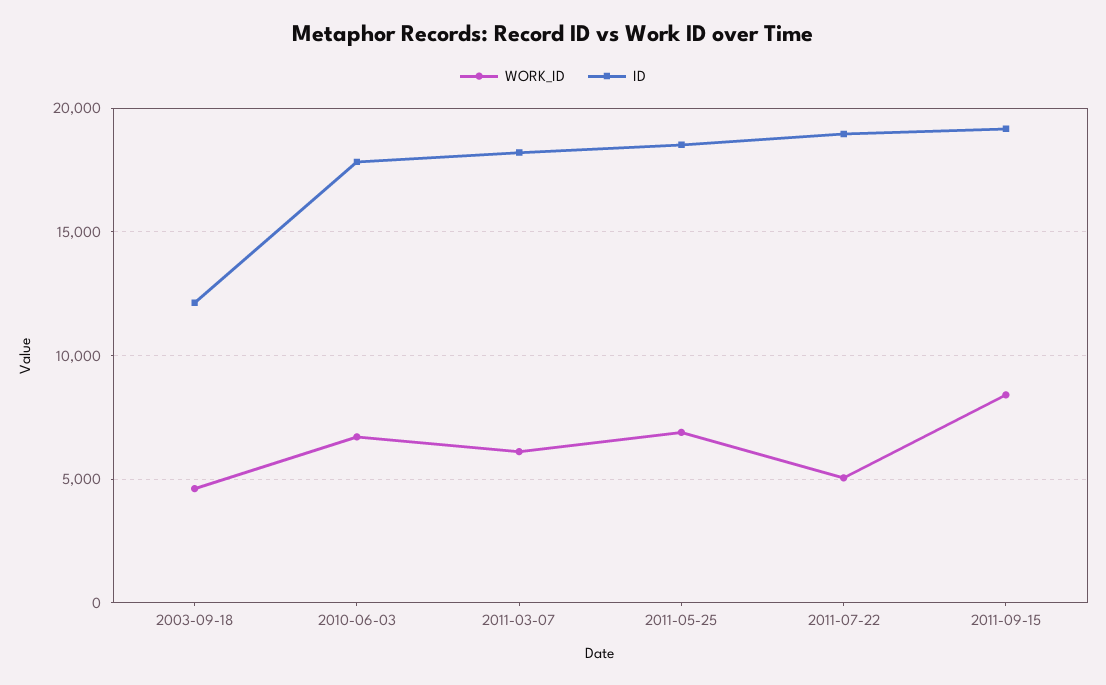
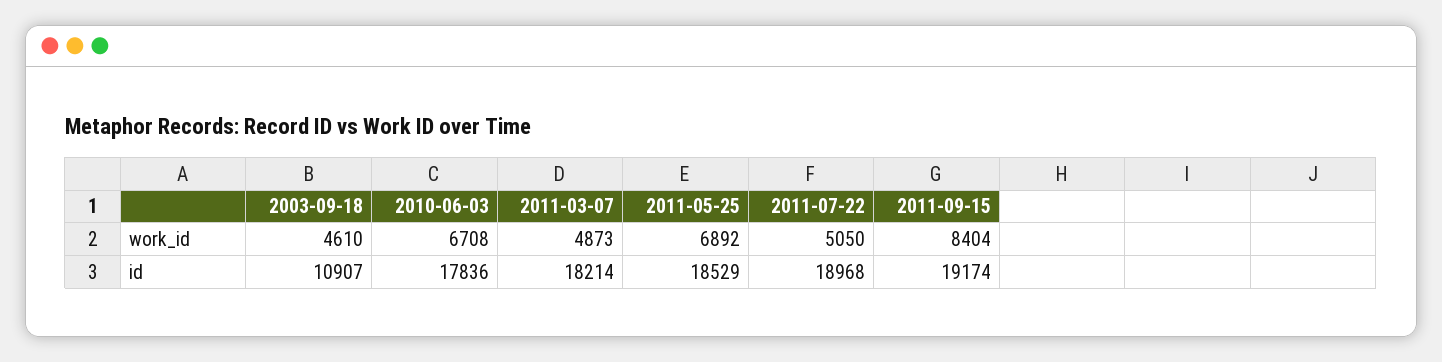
ID, 2003-09-18: 12000 -> 10907
WORK_ID, 2011-03-07: 6000 -> 4873

